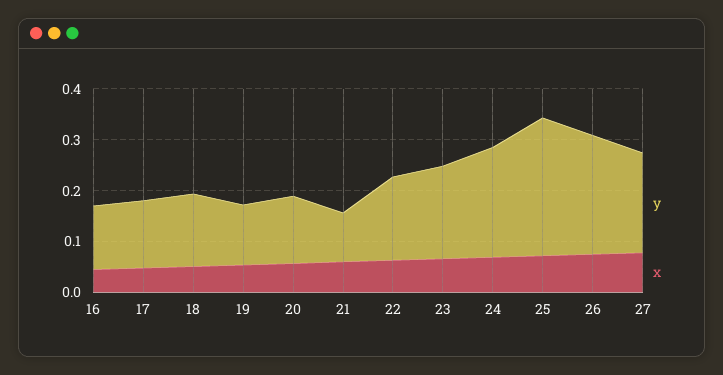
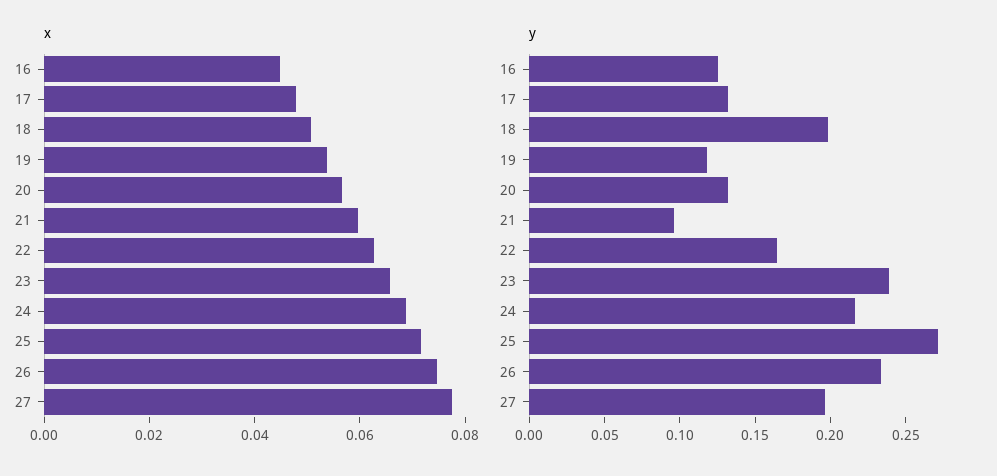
y, 18: 0.14 -> 0.2
y, 23: 0.18 -> 0.24

